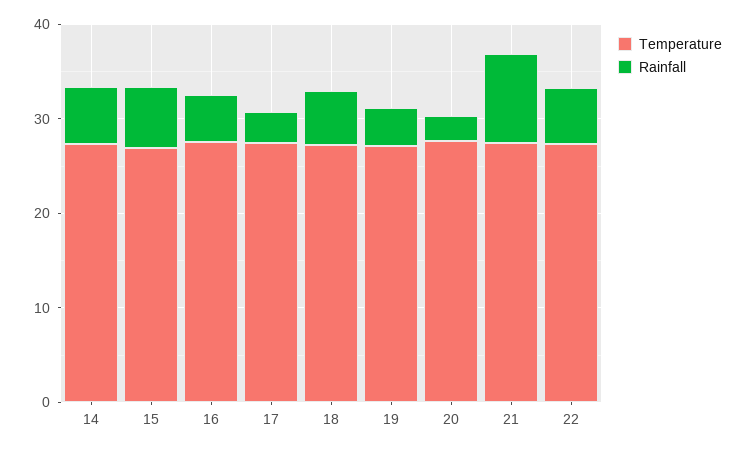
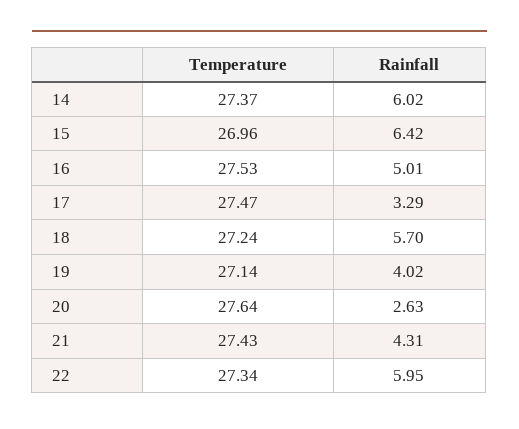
Rainfall, 21: 10 -> 4.31

